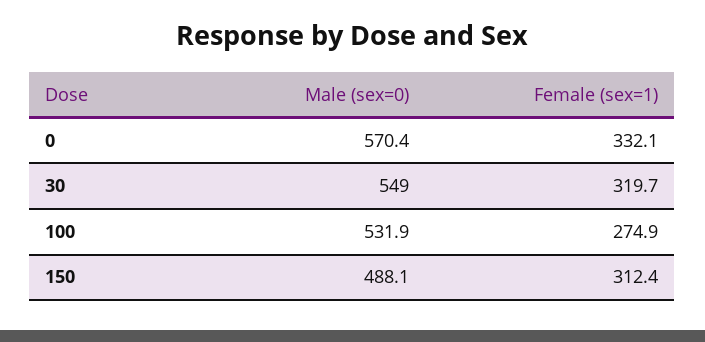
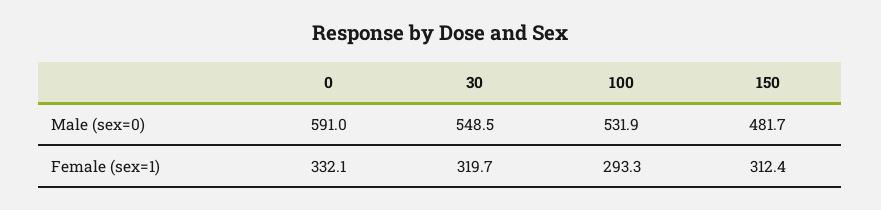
Male (sex=0), 0: 570.4 -> 591
Male (sex=0), 30: 549 -> 548.5
Female (sex=1), 100: 274.9 -> 293.3
Male (sex=0), 150: 488.1 -> 481.7

